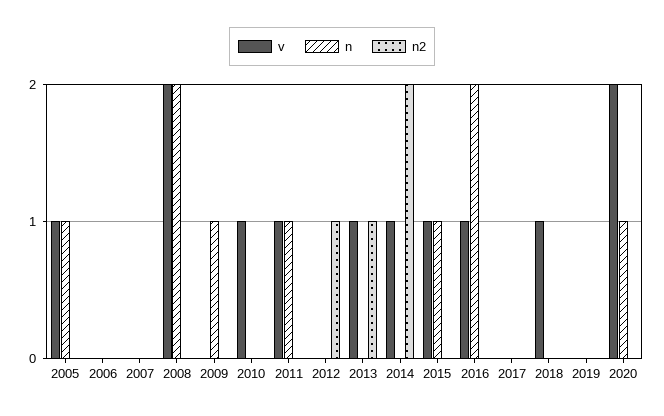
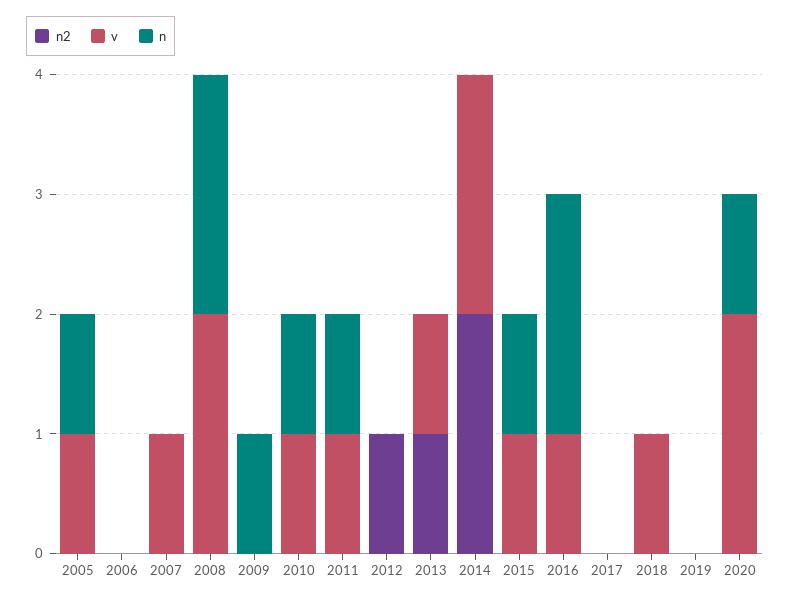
v, 2007: 0 -> 1
n, 2010: 0 -> 1
v, 2014: 1 -> 2

